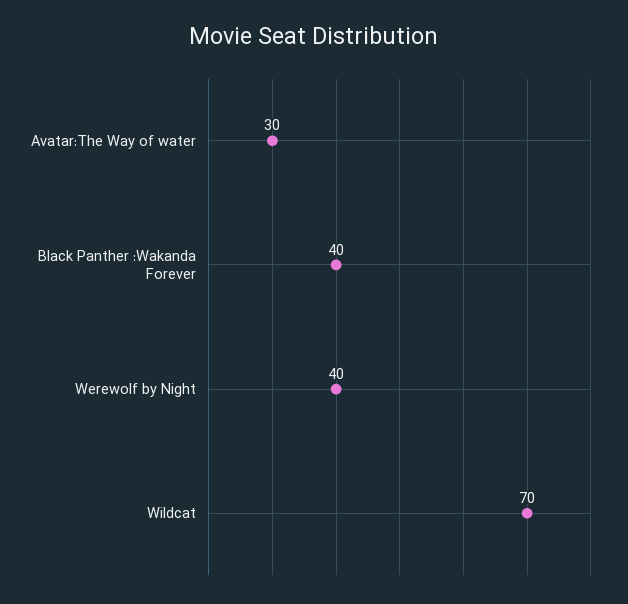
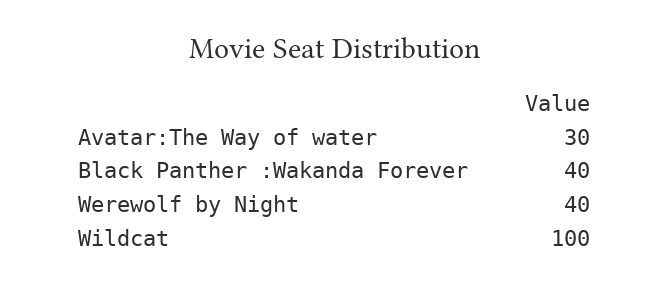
Wildcat: 70 -> 100

